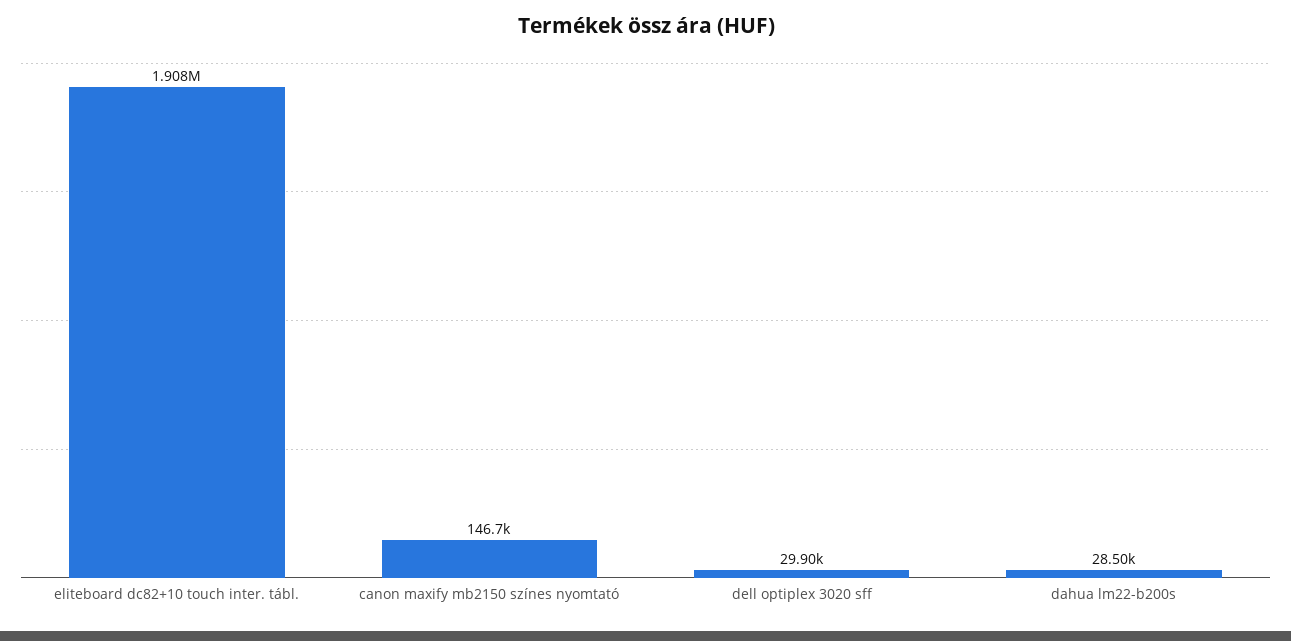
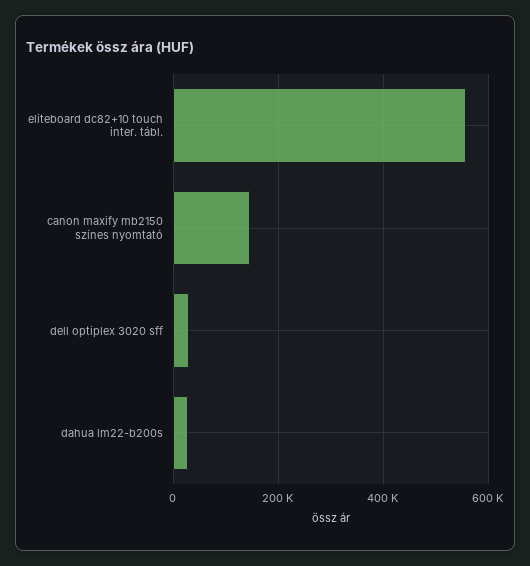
eliteboard dc82+10 touch inter. tábl.: 1908000 -> 560000

